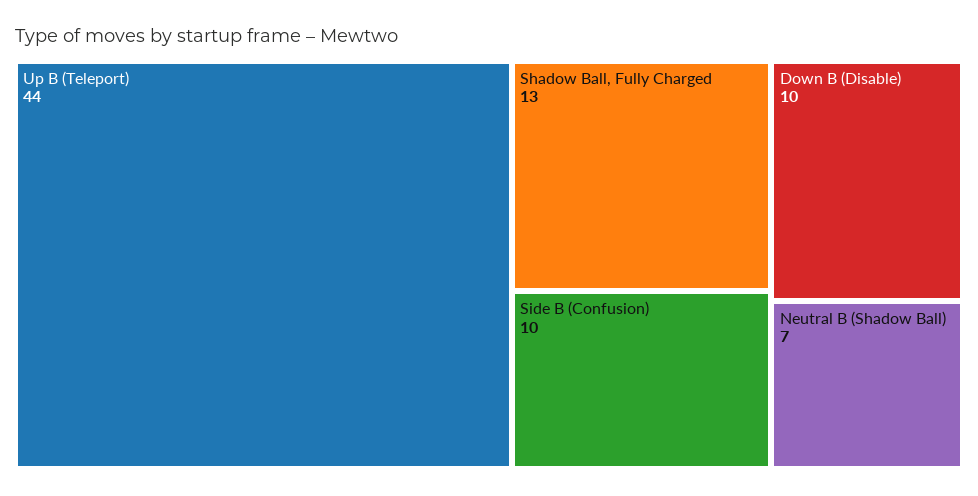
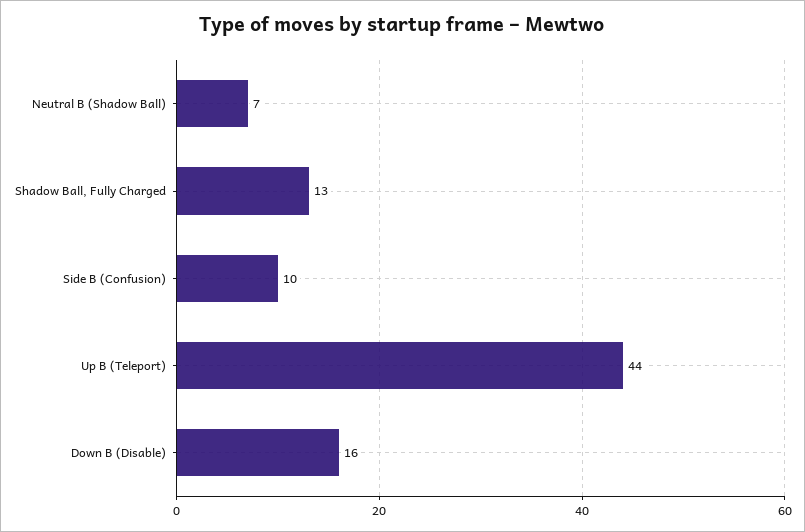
Down B (Disable): 10 -> 16

